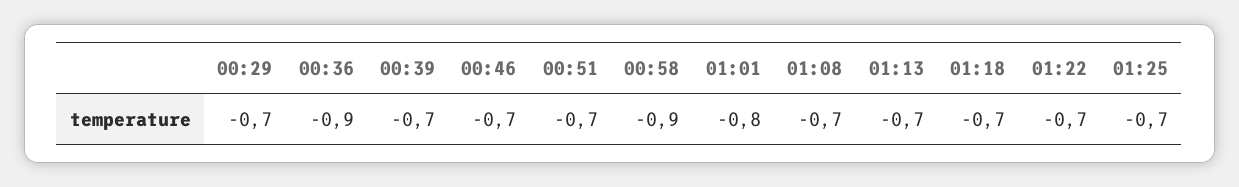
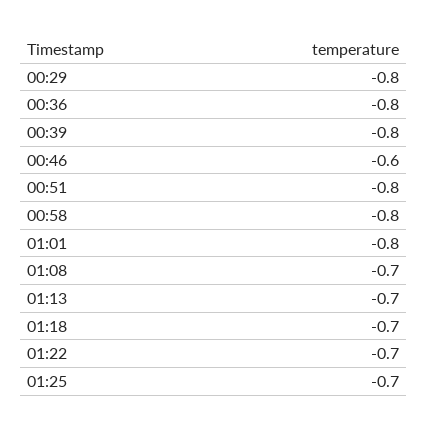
00:29: -0.7 -> -0.8
00:36: -0.9 -> -0.8
00:39: -0.7 -> -0.8
00:46: -0.7 -> -0.6
00:51: -0.7 -> -0.8
00:58: -0.9 -> -0.8

